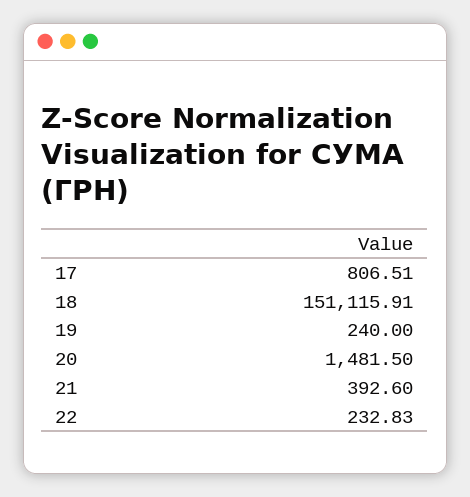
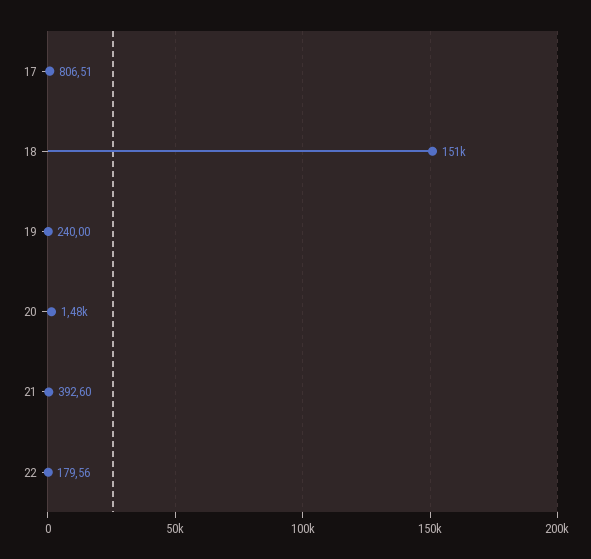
22: 232.83 -> 179.56

